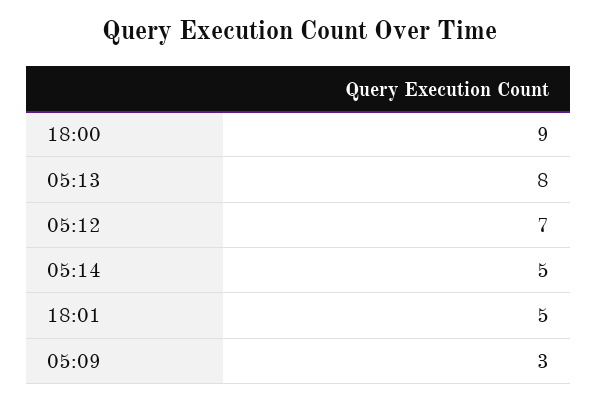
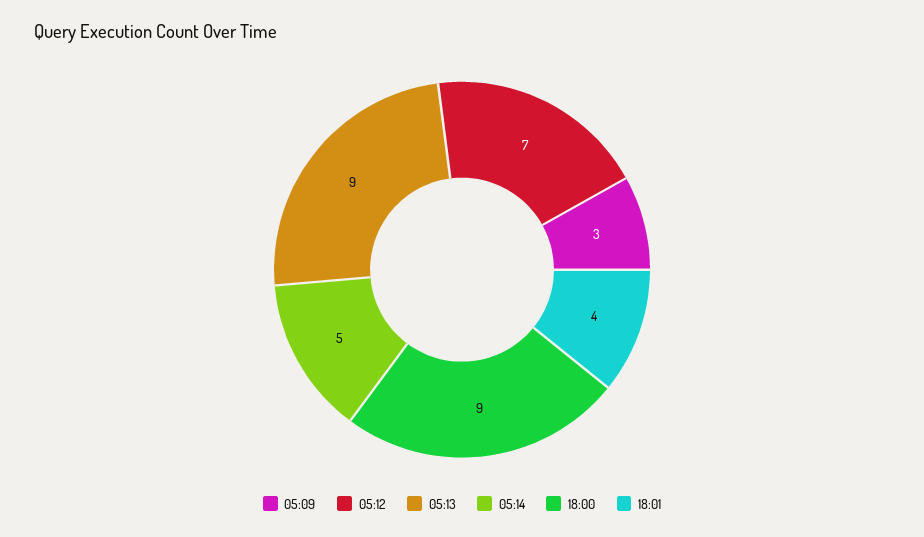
05:13: 8 -> 9
18:01: 5 -> 4

